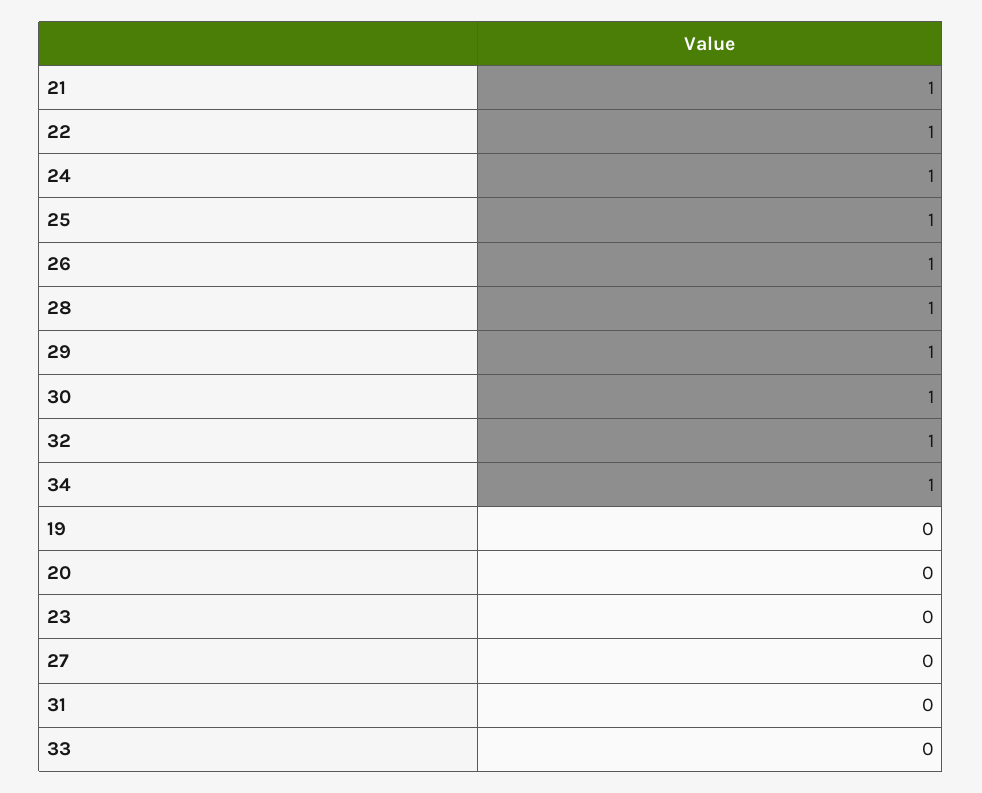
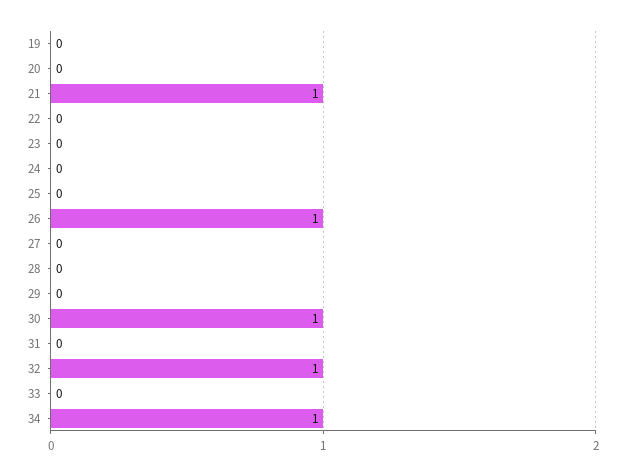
22: 1 -> 0
24: 1 -> 0
25: 1 -> 0
28: 1 -> 0
29: 1 -> 0

